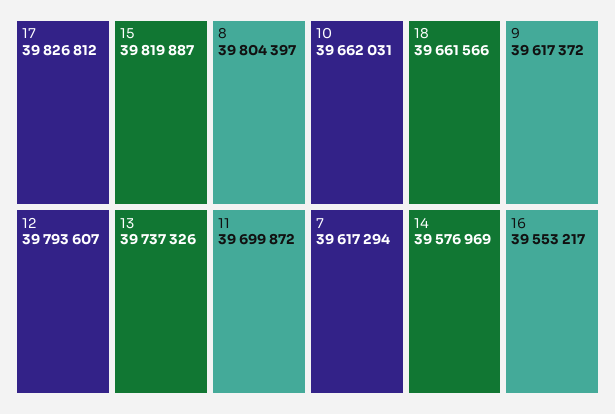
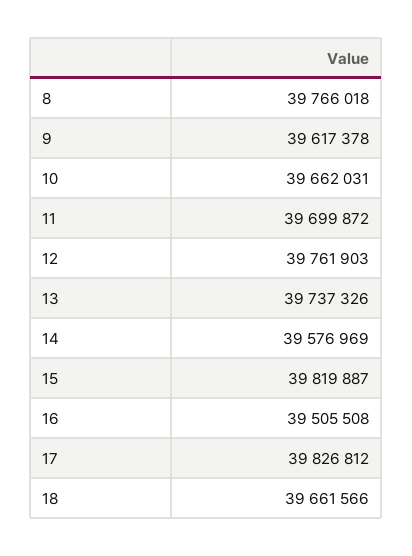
8: 39804397 -> 39766018
12: 39793607 -> 39761903
9: 39617372 -> 39617378
7: 39617294 -> none
16: 39553217 -> 39505508

